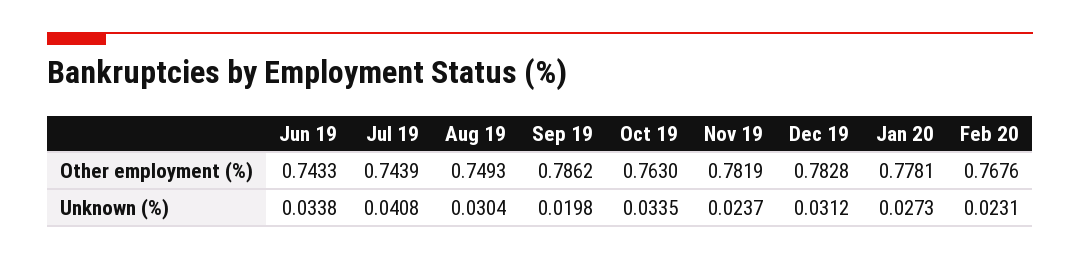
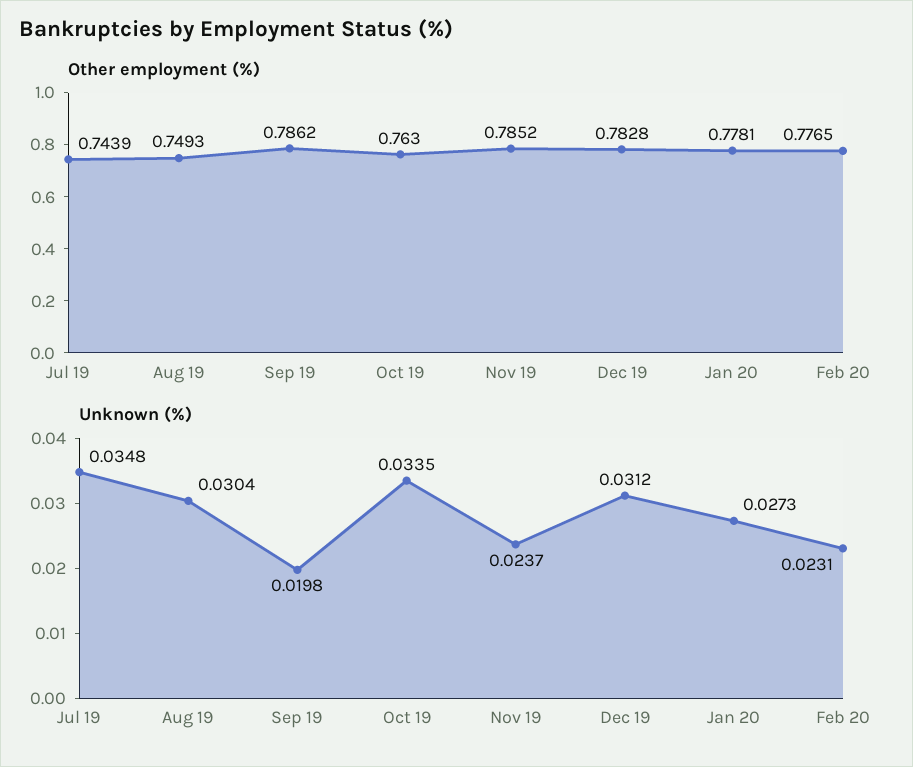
Other employment (%), Jun 19: 0.7433 -> none
Other employment (%), Nov 19: 0.7819 -> 0.7852
Other employment (%), Feb 20: 0.7676 -> 0.7765
Unknown (%), Jun 19: 0.0338 -> none
Unknown (%), Jul 19: 0.0408 -> 0.0348

